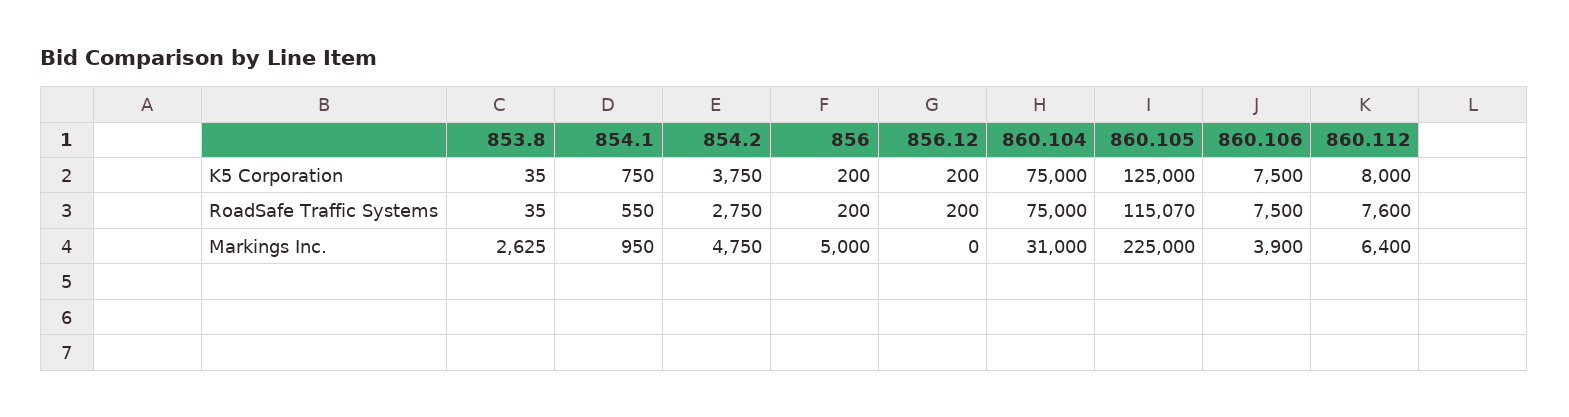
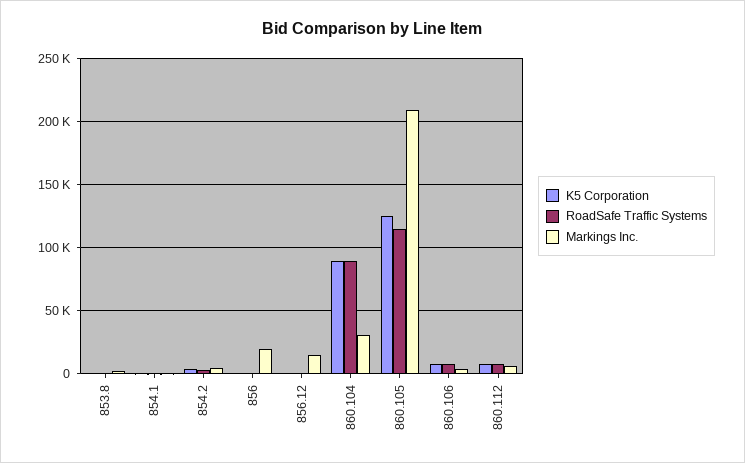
K5 Corporation, 860.104: 75000 -> 90000
RoadSafe Traffic Systems, 860.104: 75000 -> 90000
Markings Inc., 856: 5000 -> 20000
Markings Inc., 856.12: 0 -> 15000
Markings Inc., 860.105: 225000 -> 210000

